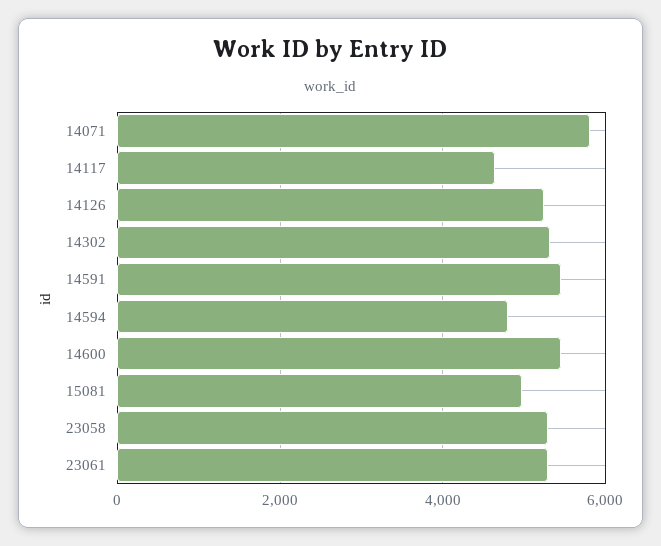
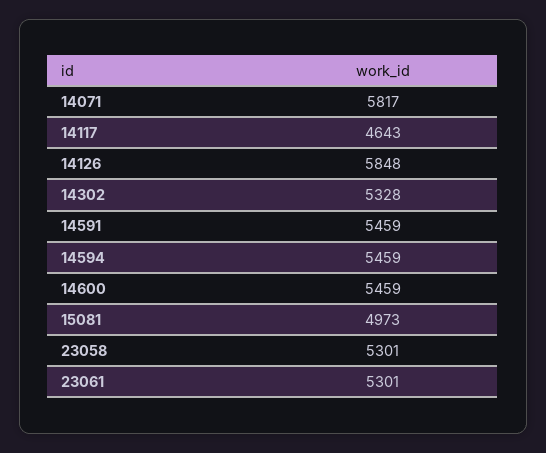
14126: 5200 -> 5848
14594: 4800 -> 5459

